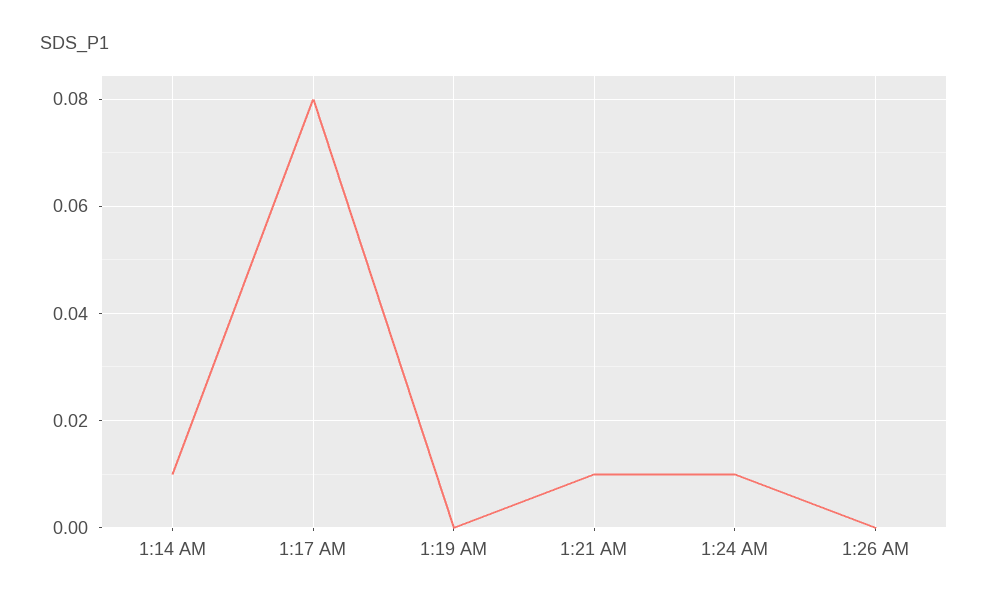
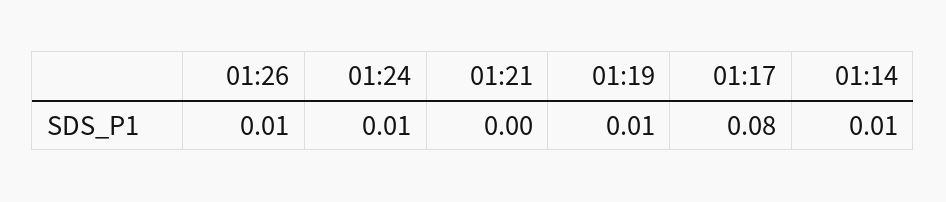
1:19 AM: 0 -> 0.01
1:21 AM: 0.01 -> 0
1:26 AM: 0 -> 0.01

